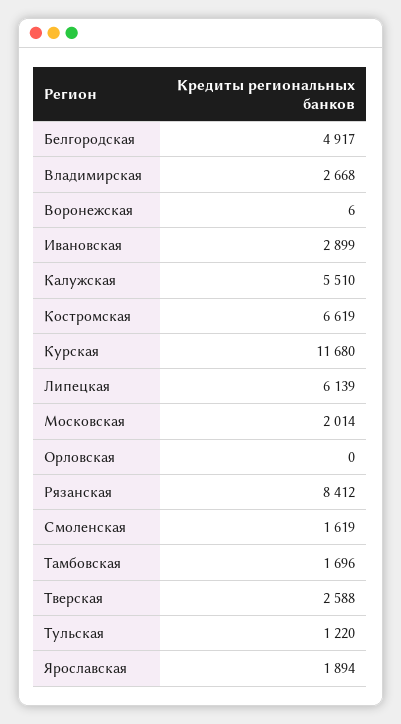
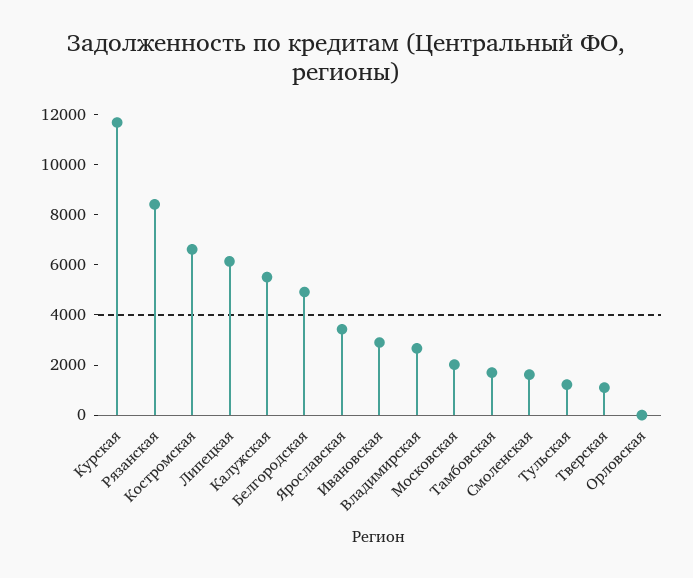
Воронежская: 6 -> none
Тверская: 2588 -> 1000
Ярославская: 1894 -> 3500

